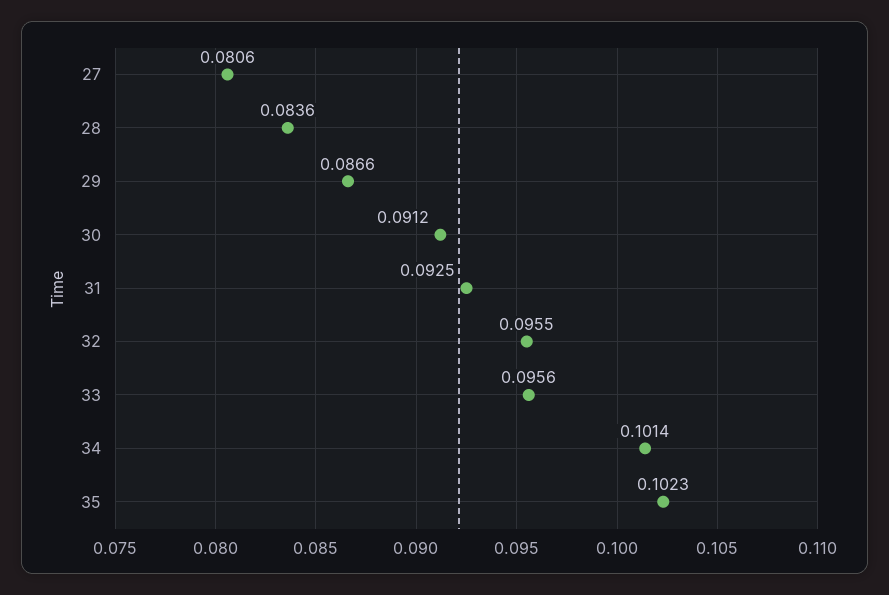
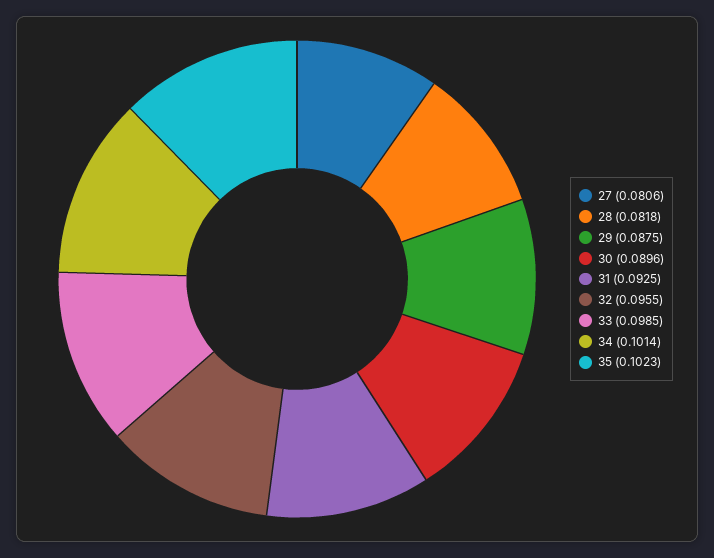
28: 0.0836 -> 0.0818
29: 0.0866 -> 0.0875
30: 0.0912 -> 0.0896
33: 0.0956 -> 0.0985

